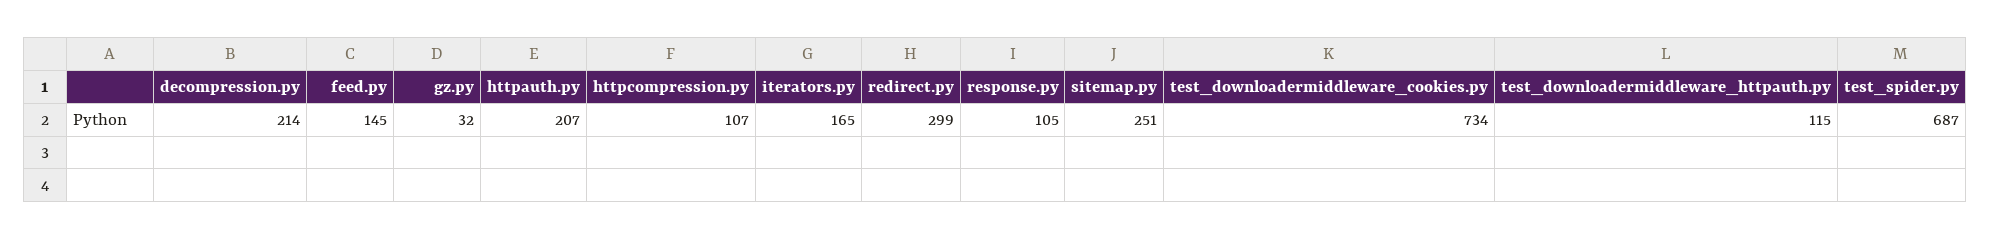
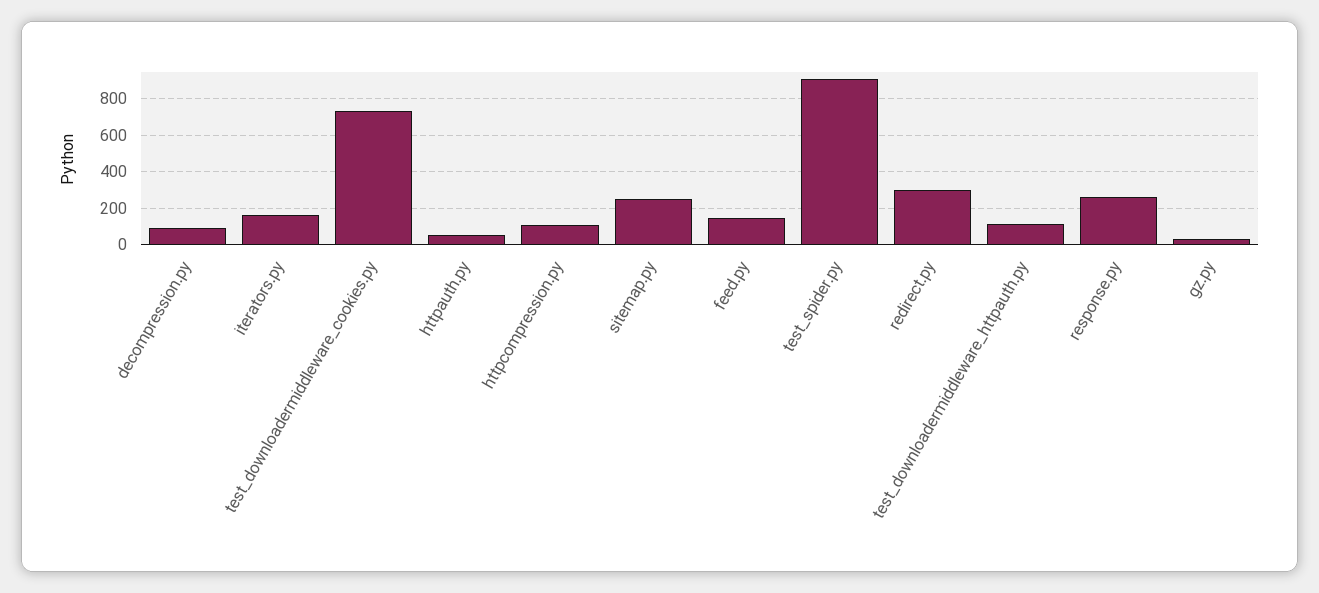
decompression.py: 214 -> 100
httpauth.py: 207 -> 50
response.py: 105 -> 250
test_spider.py: 687 -> 900

